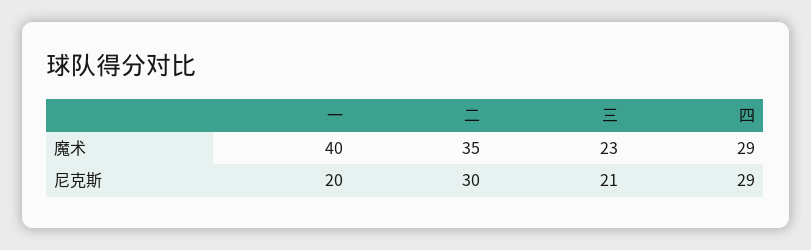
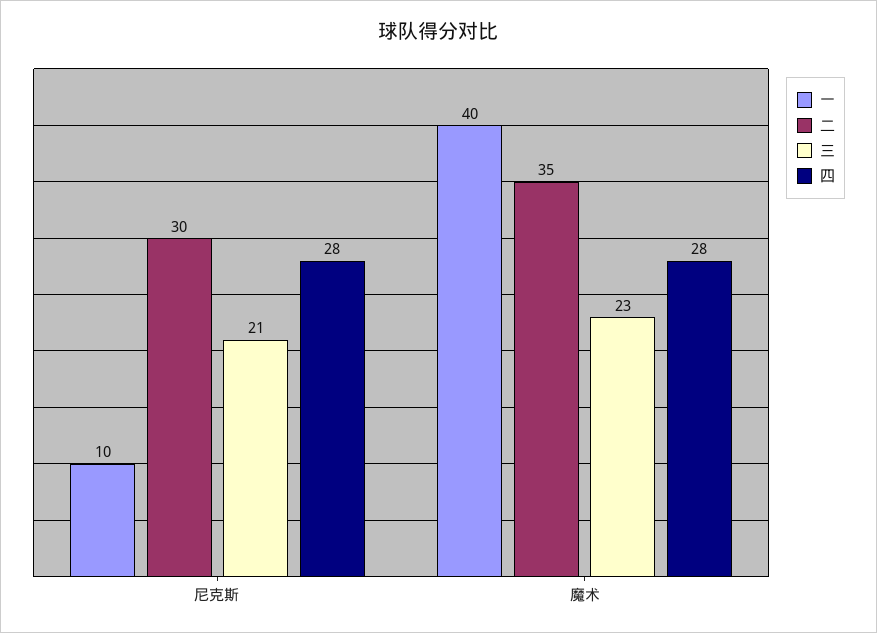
四, 魔术: 29 -> 28
一, 尼克斯: 20 -> 10
四, 尼克斯: 29 -> 28

